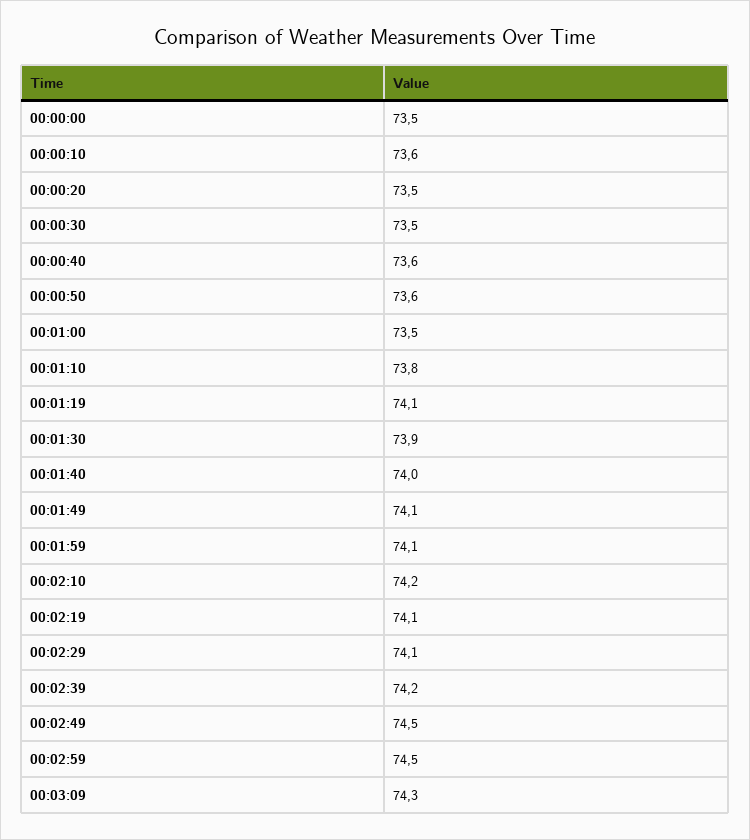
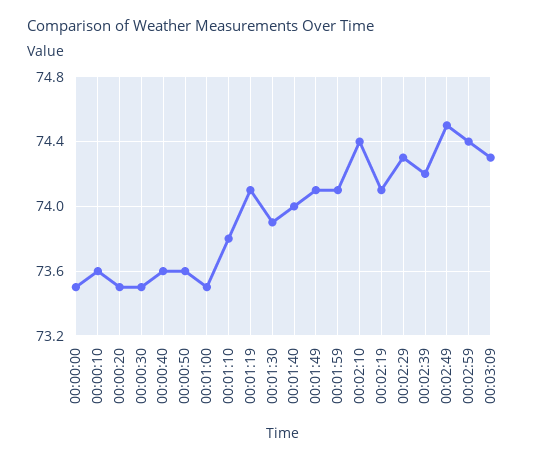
00:02:10: 74.2 -> 74.4
00:02:29: 74.1 -> 74.3
00:02:59: 74.5 -> 74.4

